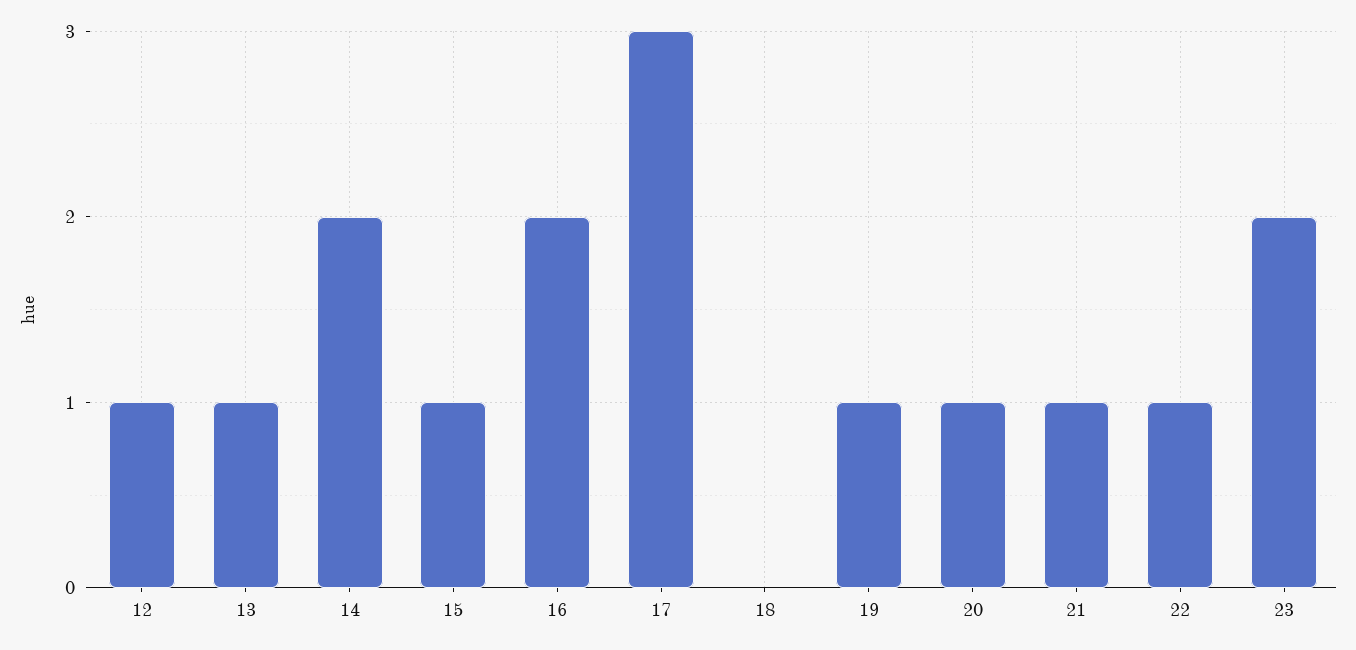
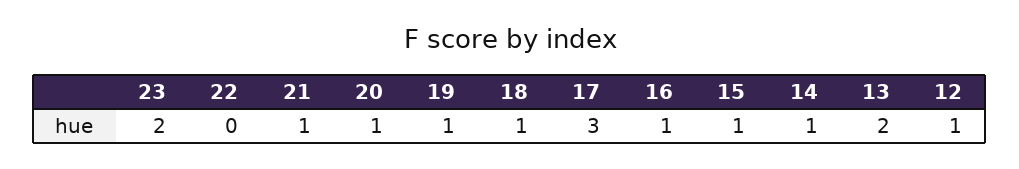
13: 1 -> 2
14: 2 -> 1
16: 2 -> 1
18: 0 -> 1
22: 1 -> 0

